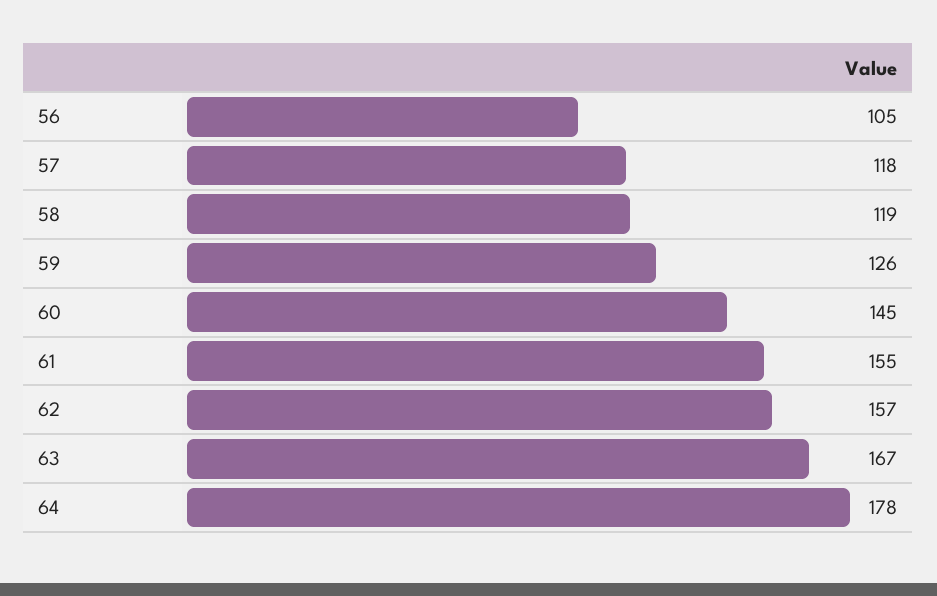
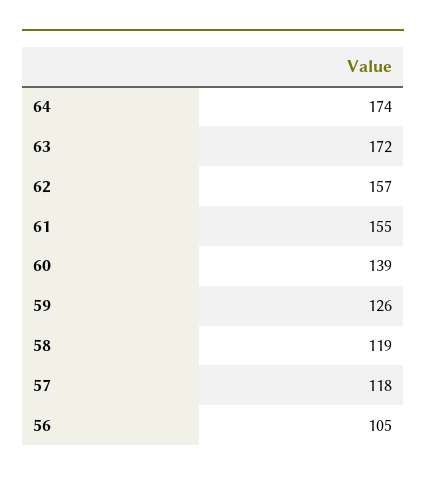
60: 145 -> 139
63: 167 -> 172
64: 178 -> 174

